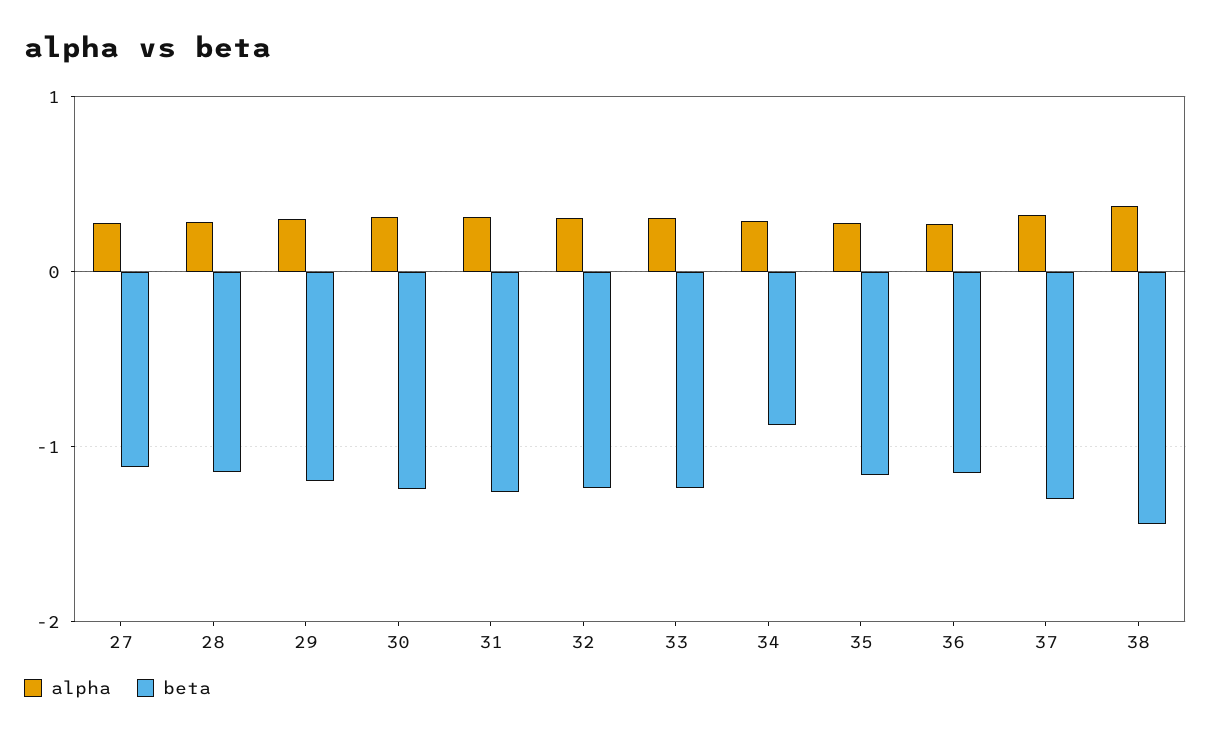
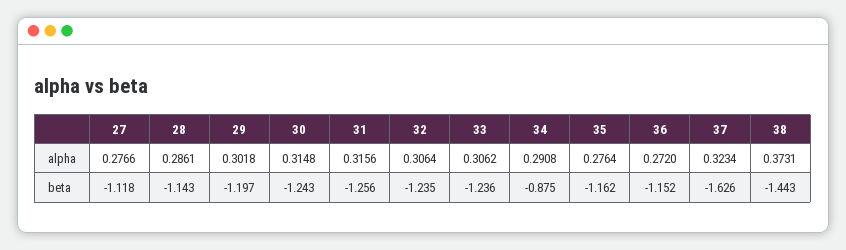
beta, 37: -1.3 -> -1.626

